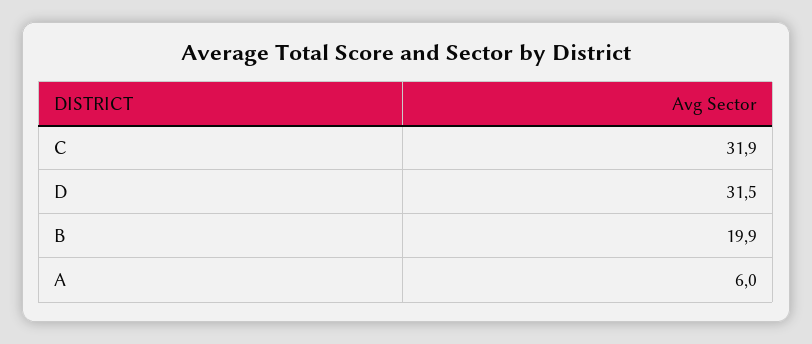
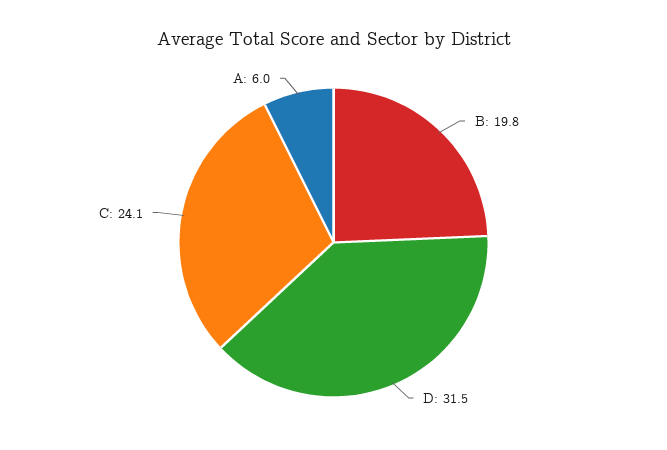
C: 31.9 -> 24.1
B: 19.9 -> 19.8

